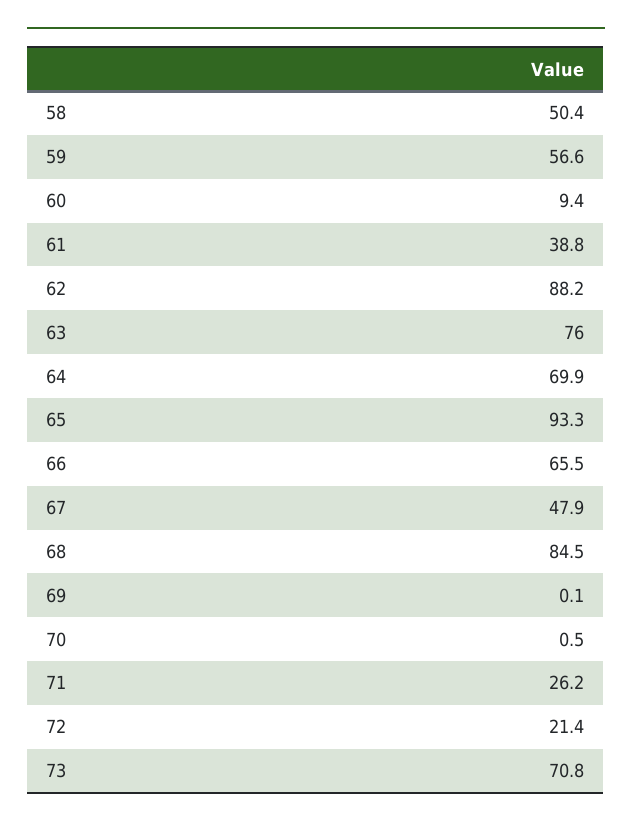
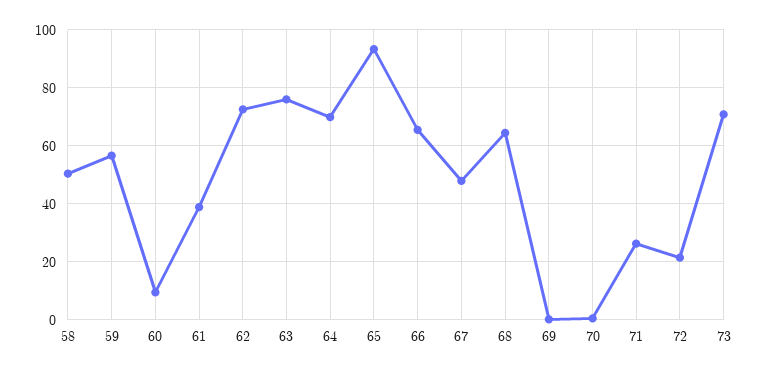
62: 88.2 -> 72.5
68: 84.5 -> 65

